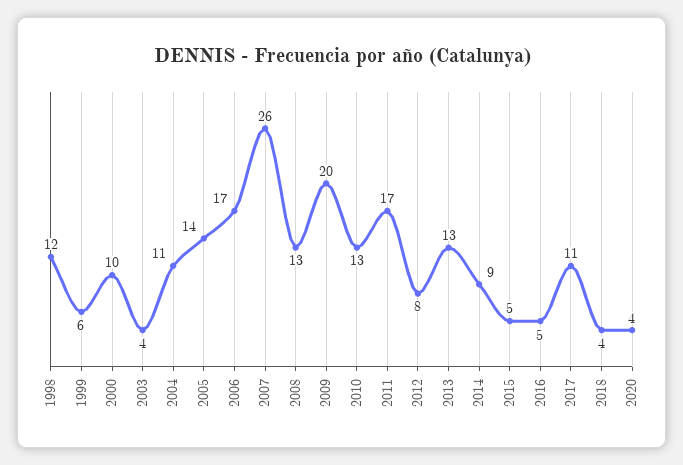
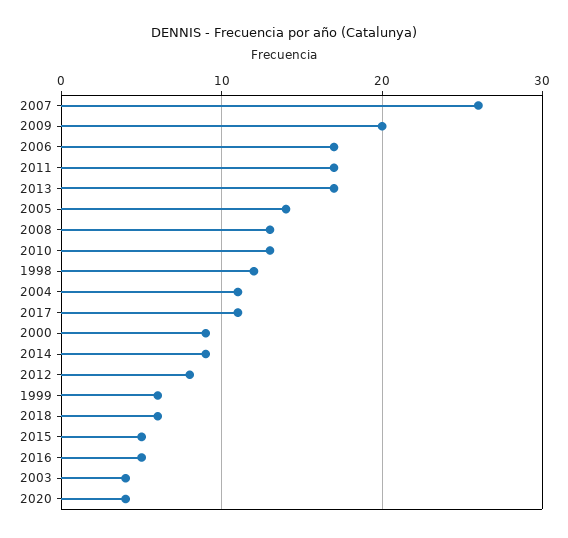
2000: 10 -> 9
2013: 13 -> 17
2018: 4 -> 6

